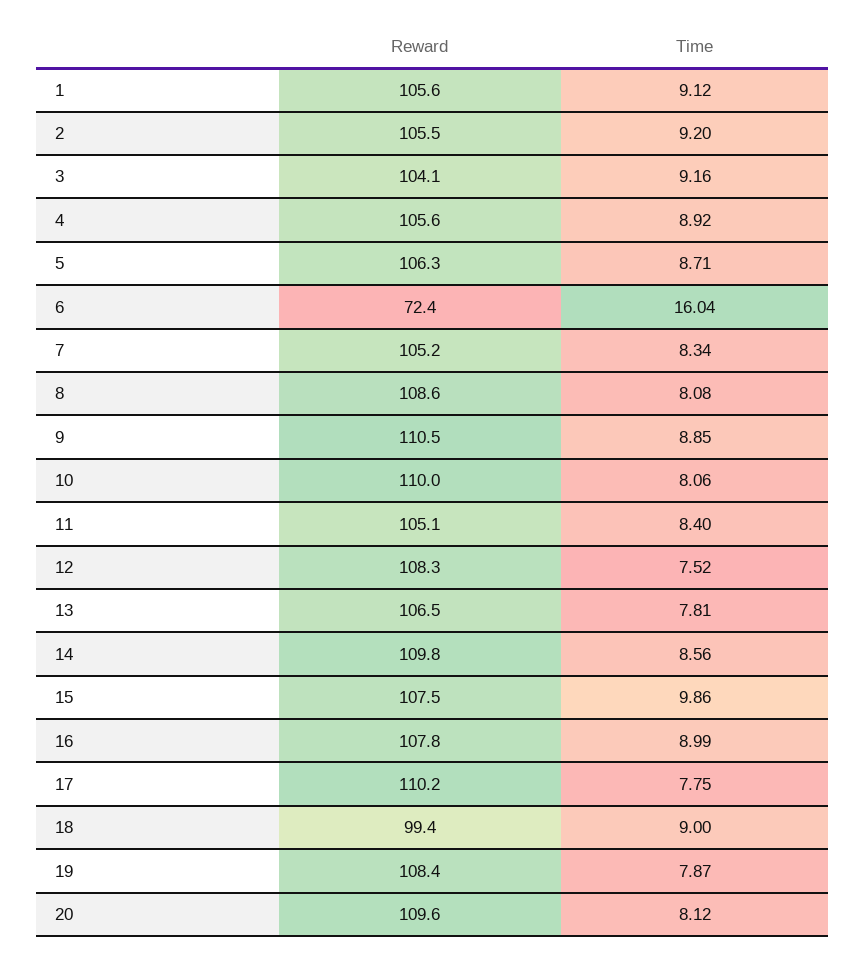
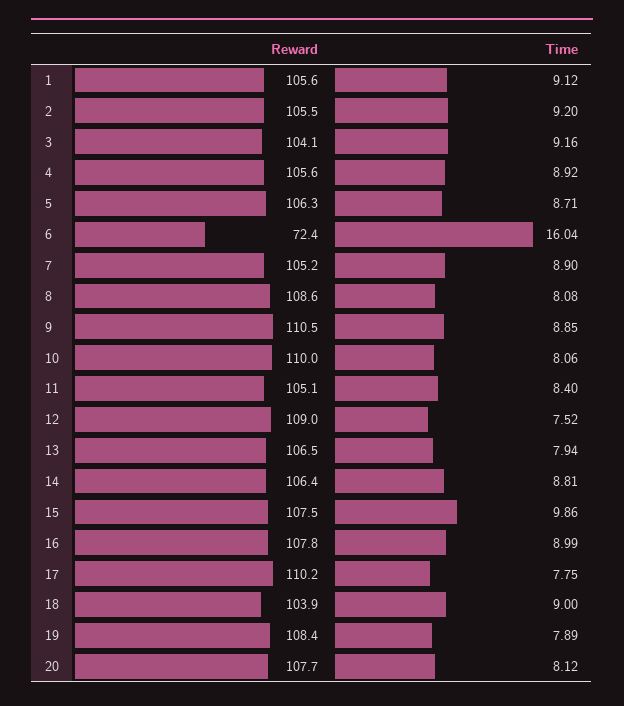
Time, 7: 8.34 -> 8.9
Reward, 12: 108.3 -> 109
Time, 13: 7.81 -> 7.94
Reward, 14: 109.8 -> 106.4
Time, 14: 8.56 -> 8.81
Reward, 18: 99.4 -> 103.9
Time, 19: 7.87 -> 7.89
Reward, 20: 109.6 -> 107.7

